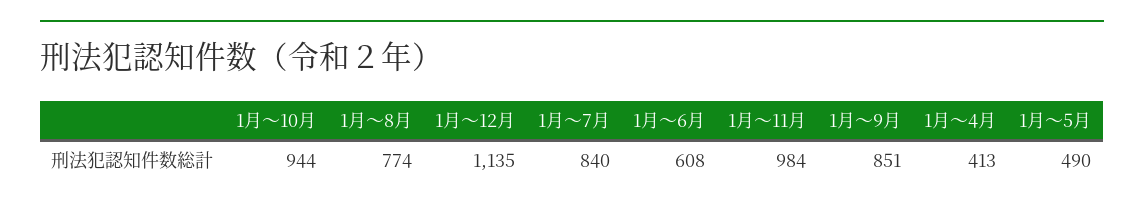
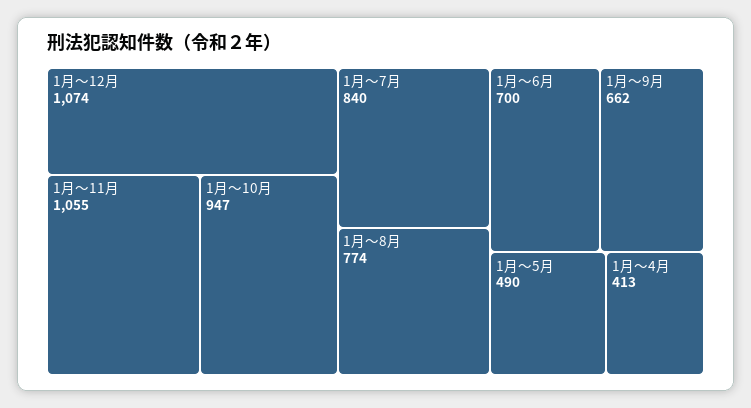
1月～10月: 944 -> 947
1月～12月: 1135 -> 1074
1月～6月: 608 -> 700
1月～11月: 984 -> 1055
1月～9月: 851 -> 662

